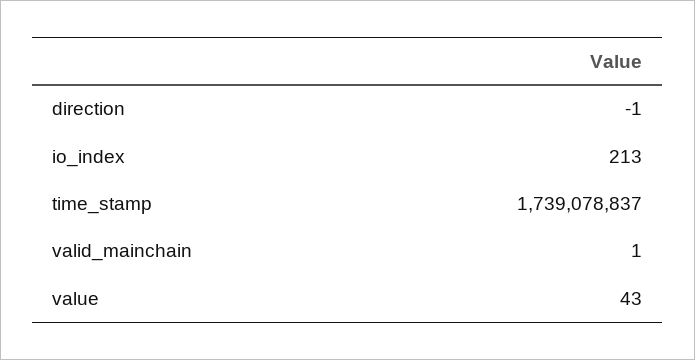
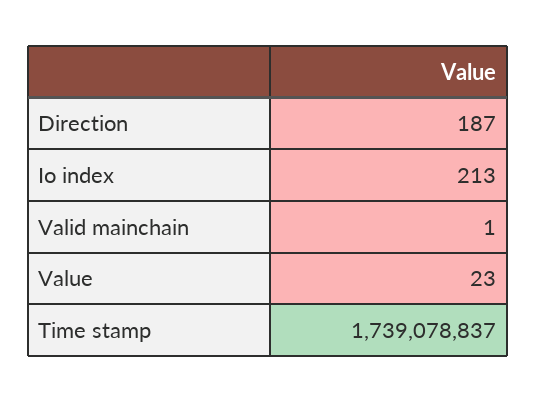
direction: -1 -> 187
value: 43 -> 23

